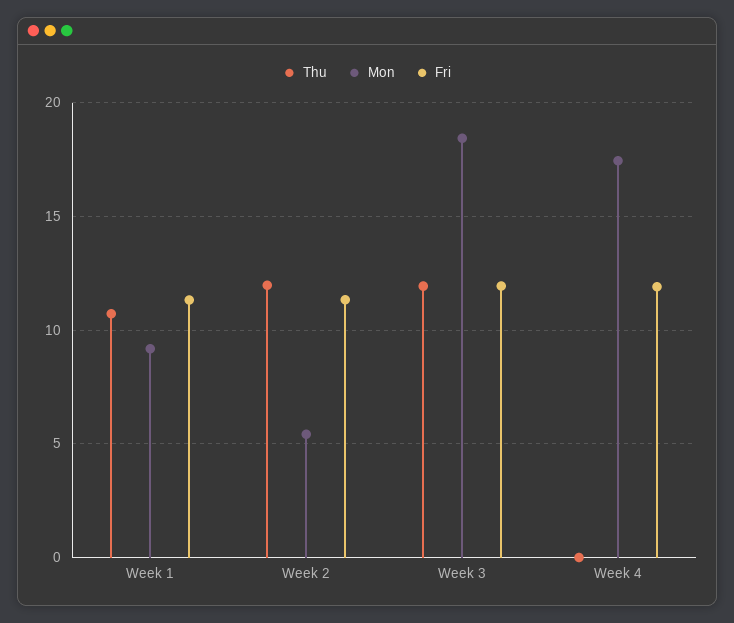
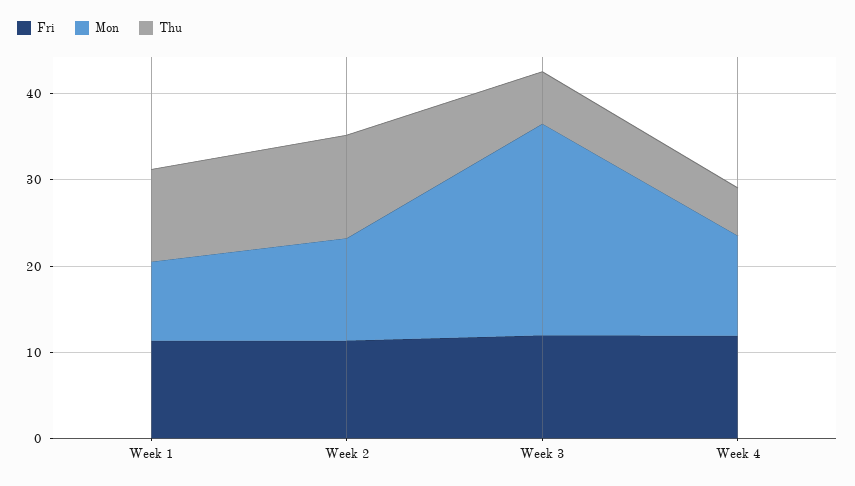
Mon, Week 2: 5.5 -> 12
Thu, Week 3: 12 -> 6
Mon, Week 3: 18.5 -> 24
Thu, Week 4: 0 -> 6
Mon, Week 4: 17.5 -> 12

